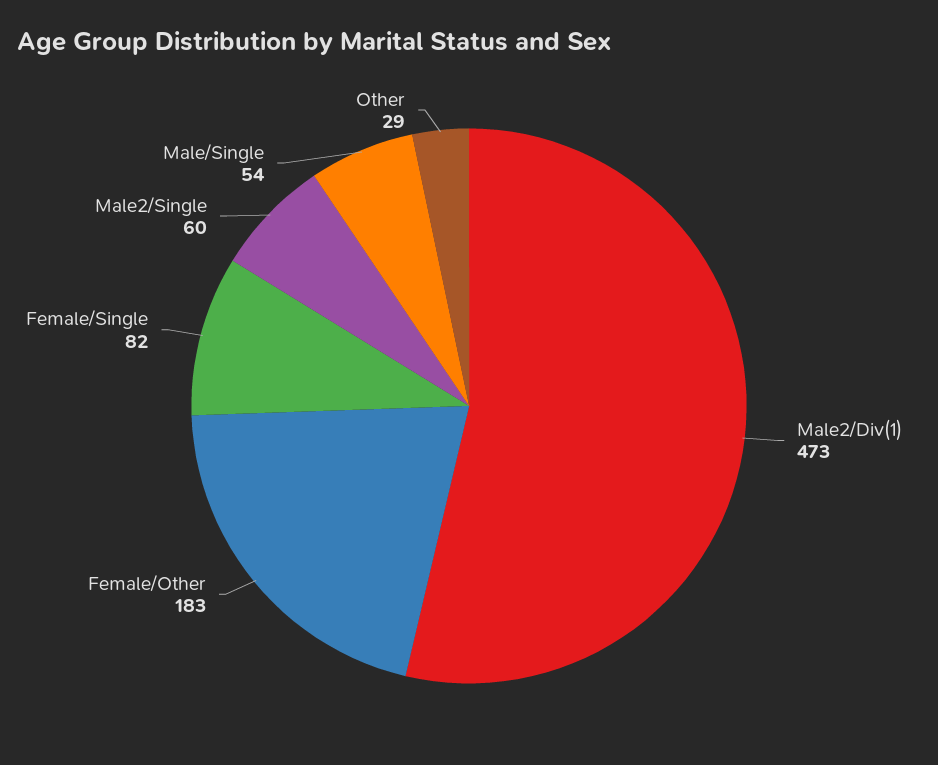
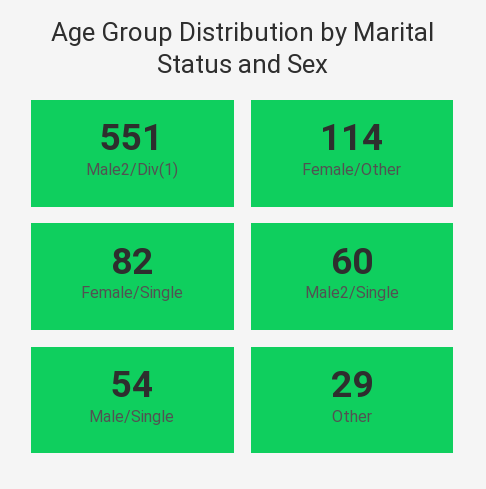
Male2/Div(1): 473 -> 551
Female/Other: 183 -> 114

